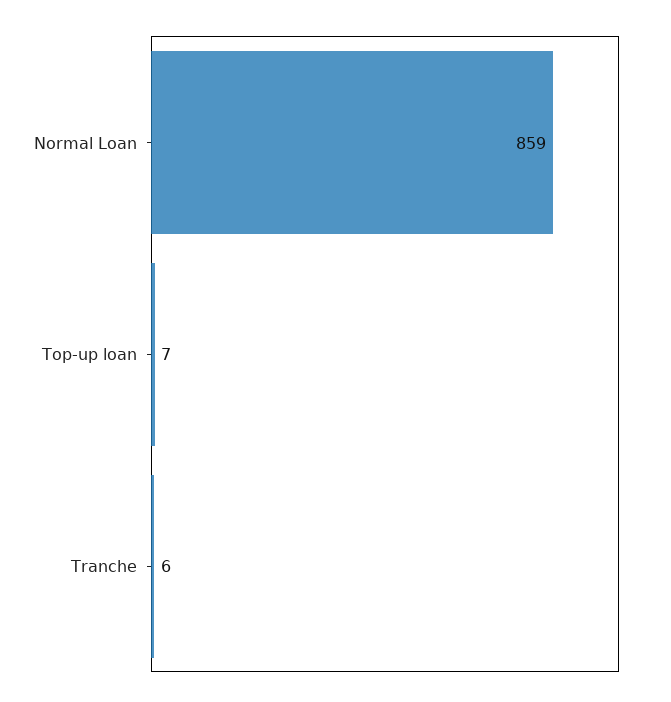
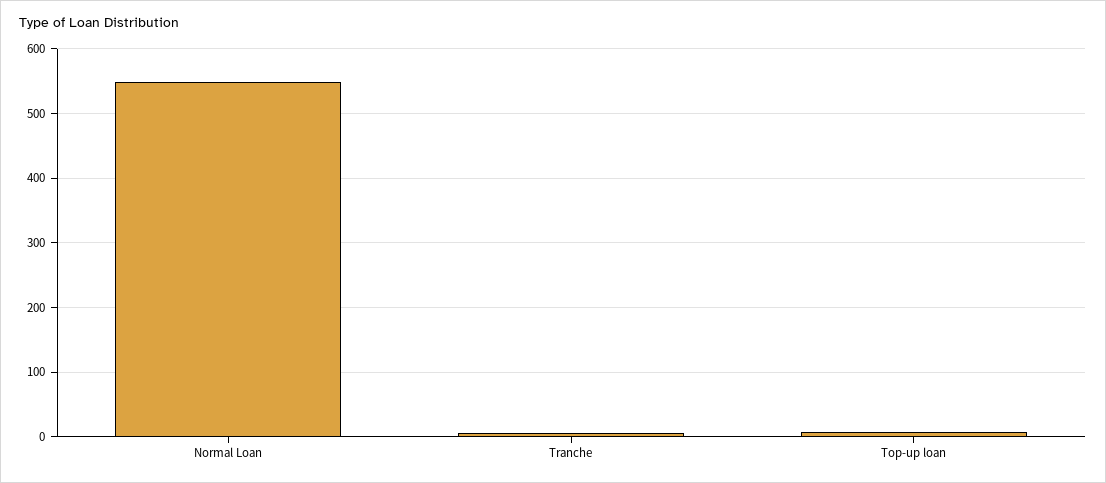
Normal Loan: 859 -> 550

